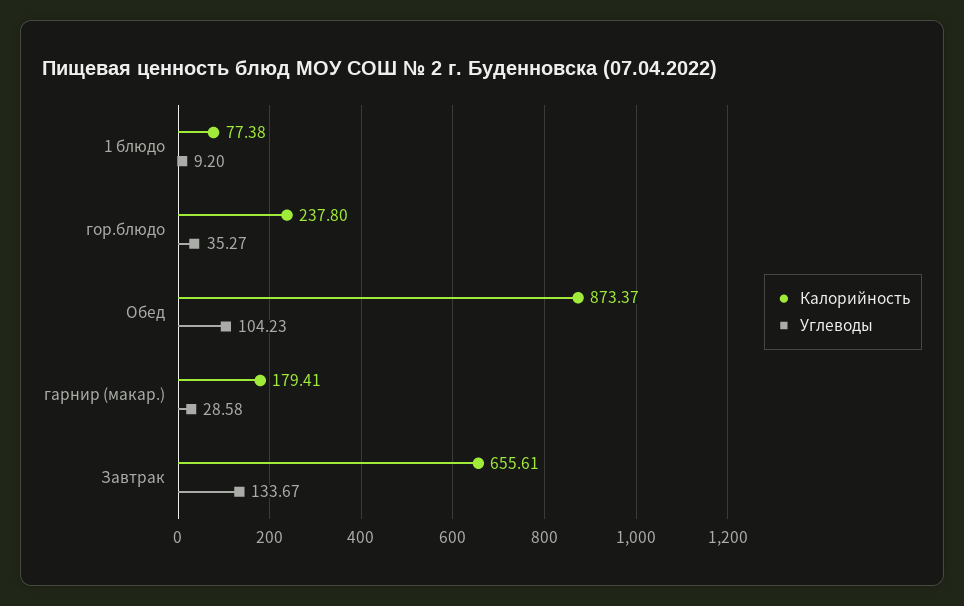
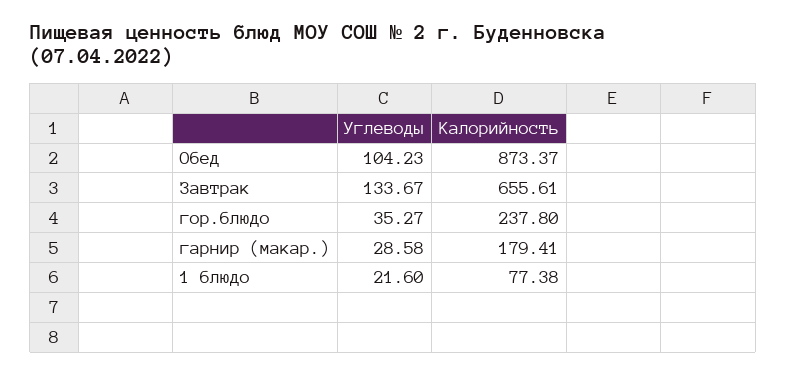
Углеводы, 1 блюдо: 9.2 -> 21.6

